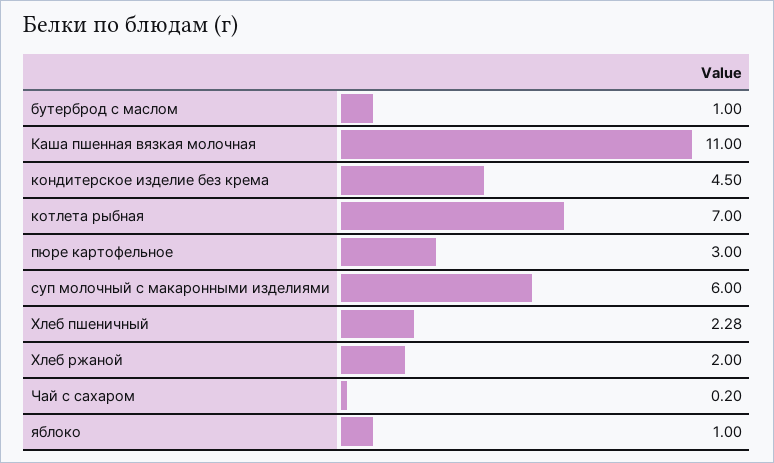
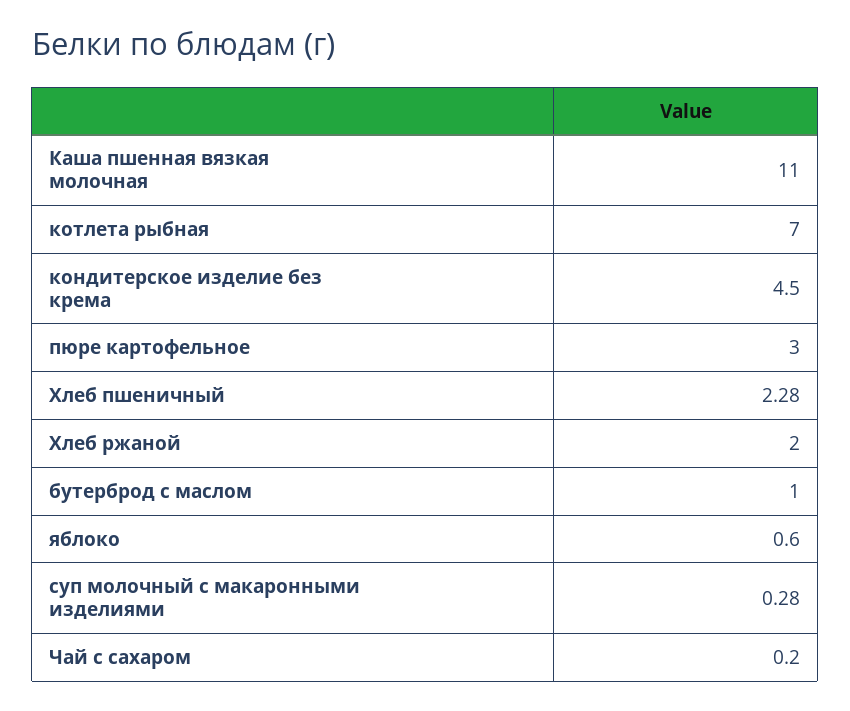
суп молочный с макаронными изделиями: 6 -> 0.28
яблоко: 1 -> 0.6

